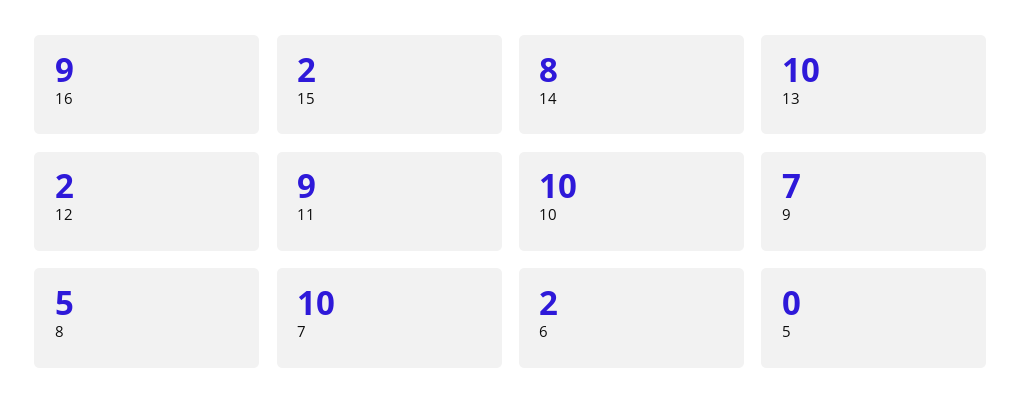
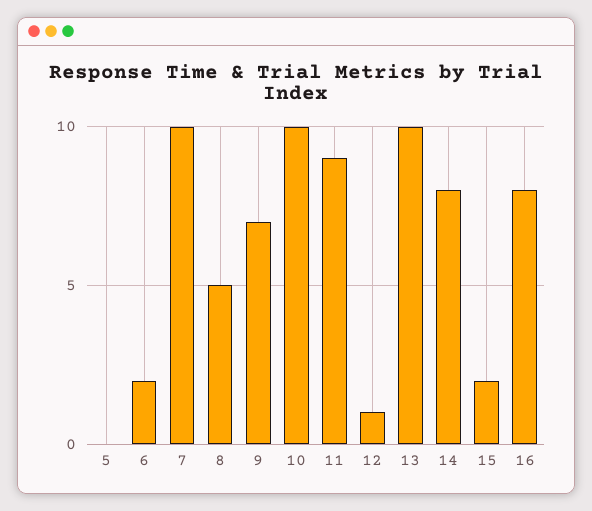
16: 9 -> 8
12: 2 -> 1

